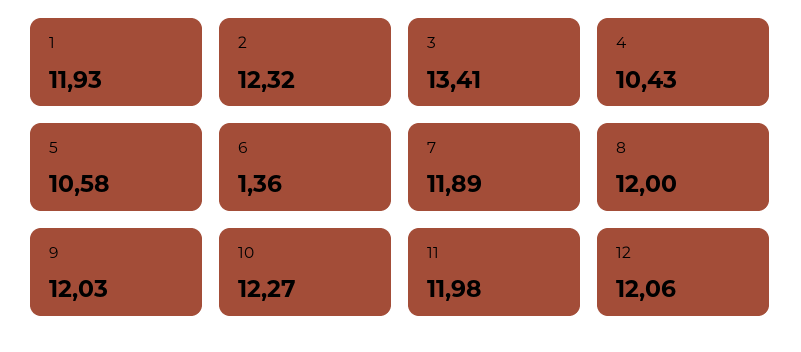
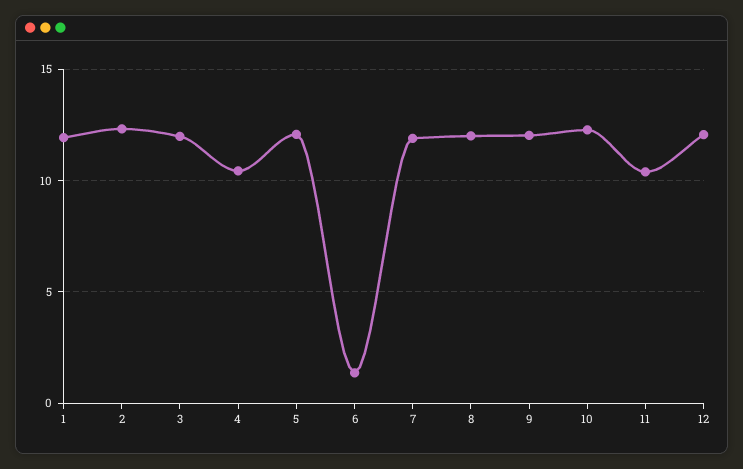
3: 13.41 -> 12
5: 10.58 -> 12
11: 11.98 -> 10.5

